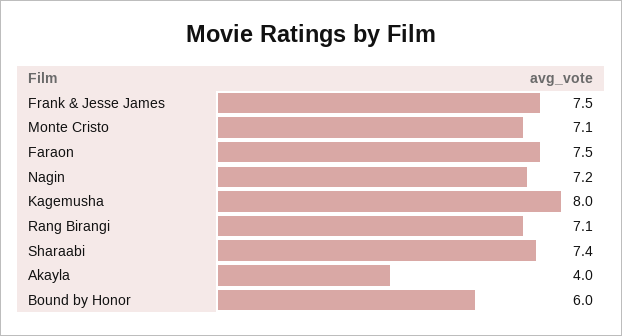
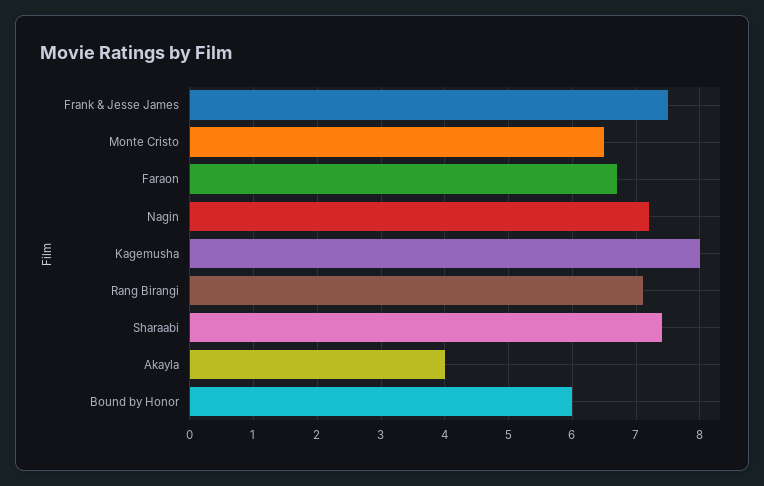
Monte Cristo: 7.1 -> 6.5
Faraon: 7.5 -> 6.7

